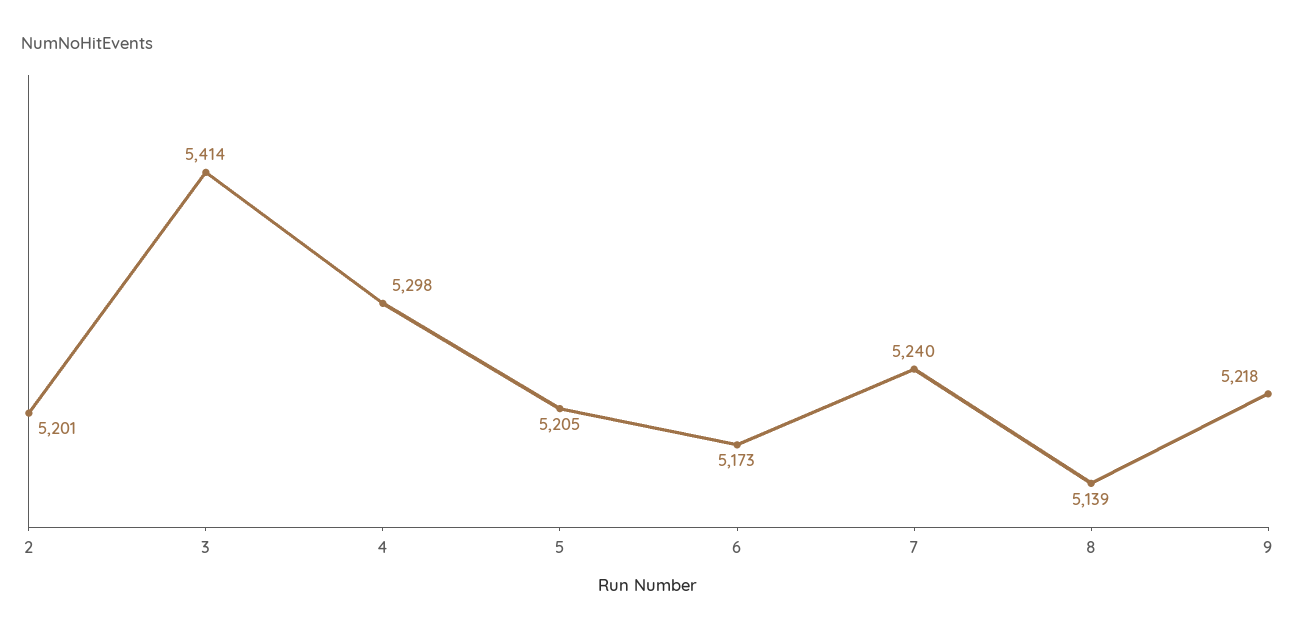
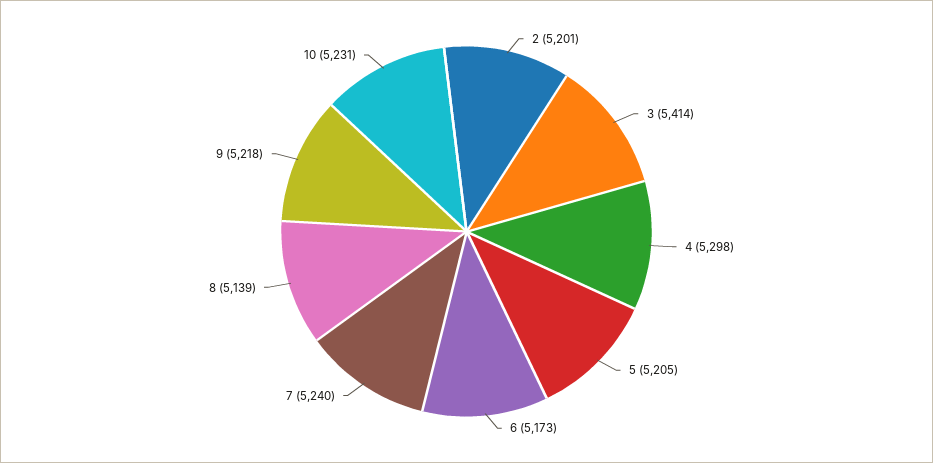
10: none -> 5231

